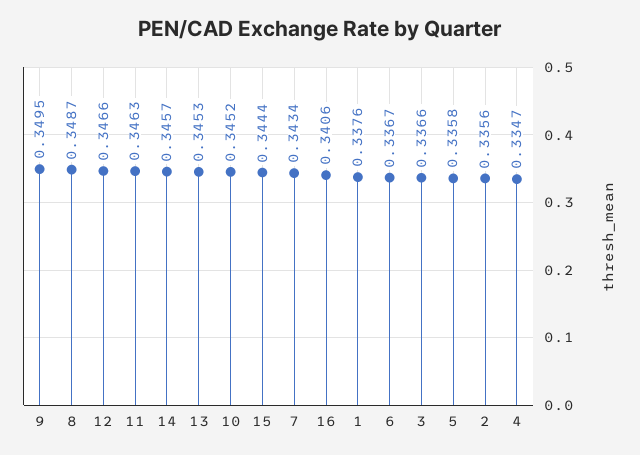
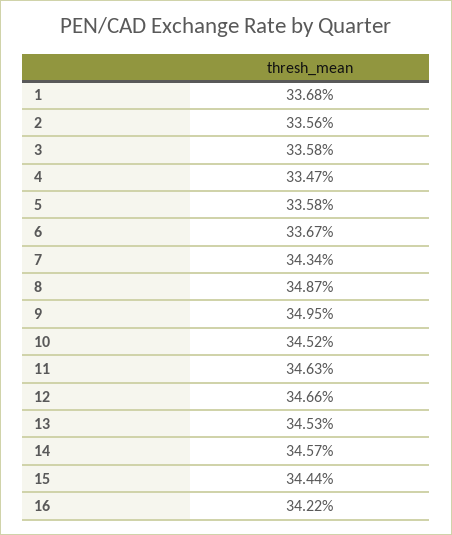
16: 0.3406 -> 0.3422
1: 0.3376 -> 0.3368
3: 0.3366 -> 0.3358

